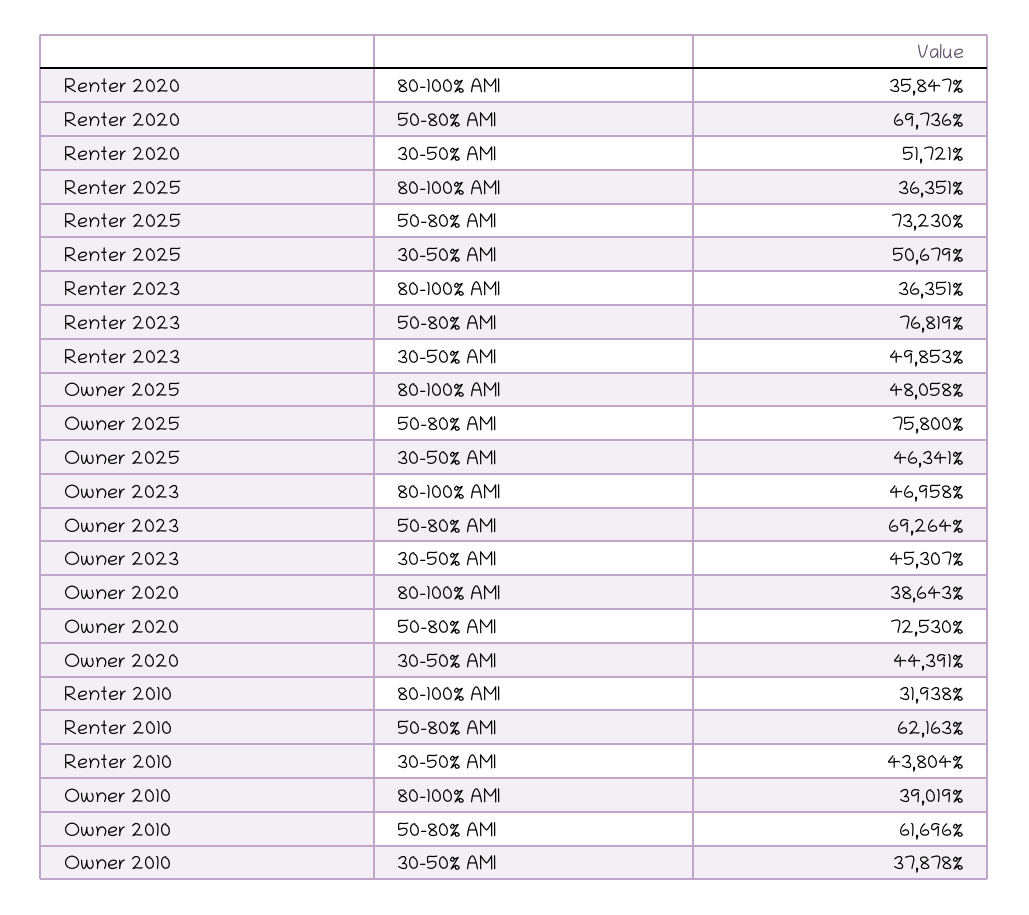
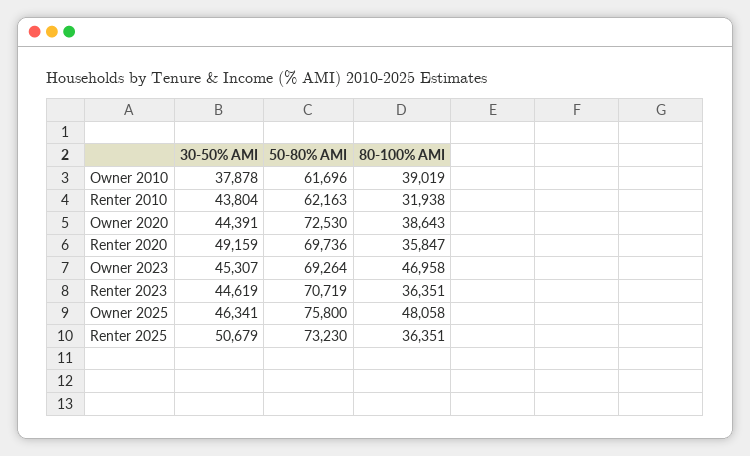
Renter 2020, 30-50% AMI: 51721 -> 49159
Renter 2023, 50-80% AMI: 76819 -> 70719
Renter 2023, 30-50% AMI: 49853 -> 44619

